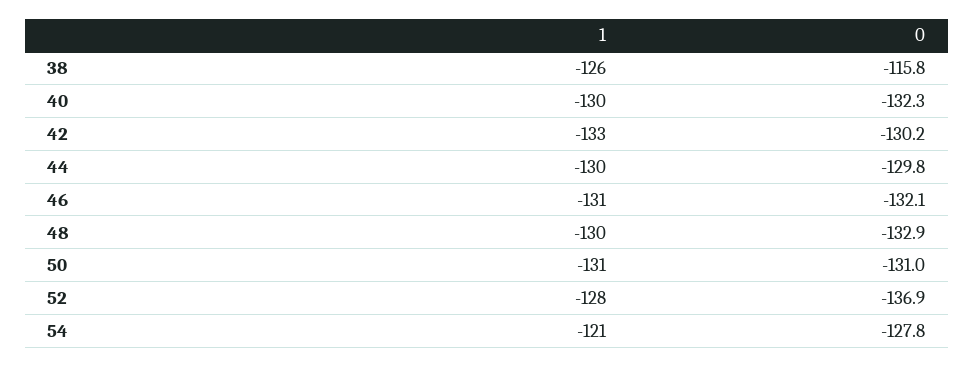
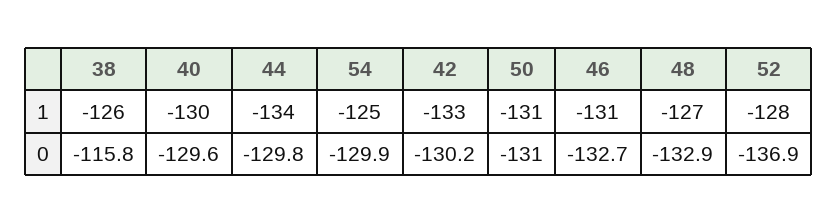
0, 40: -132.3 -> -129.6
1, 44: -130 -> -134
0, 46: -132.1 -> -132.7
1, 48: -130 -> -127
1, 54: -121 -> -125
0, 54: -127.8 -> -129.9

